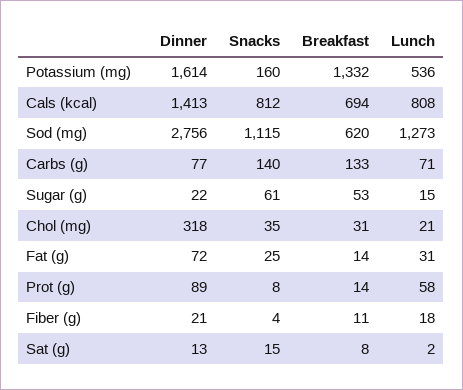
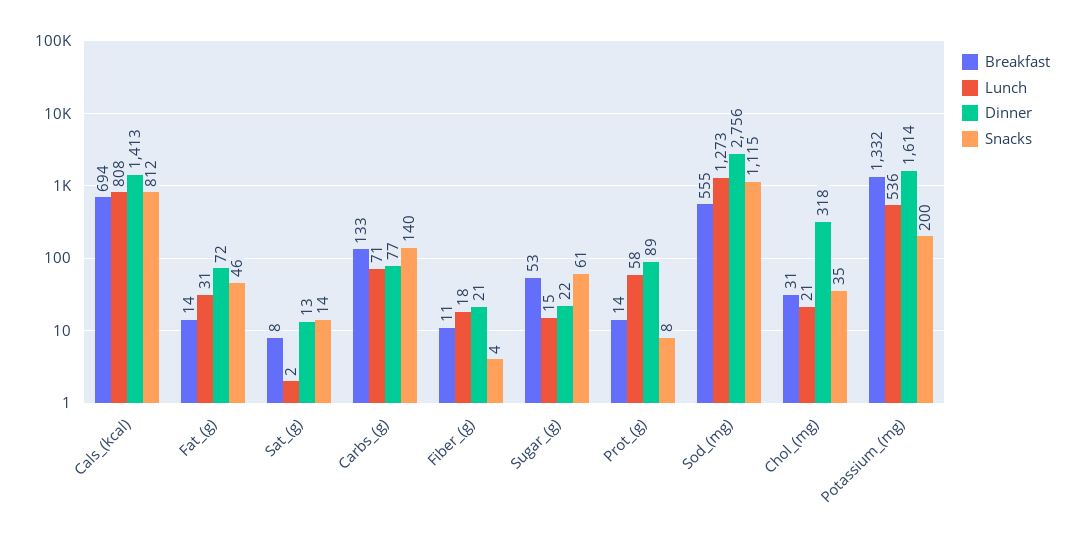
Snacks, Potassium (mg): 160 -> 200
Breakfast, Sod (mg): 620 -> 555
Snacks, Fat (g): 25 -> 46
Snacks, Sat (g): 15 -> 14

